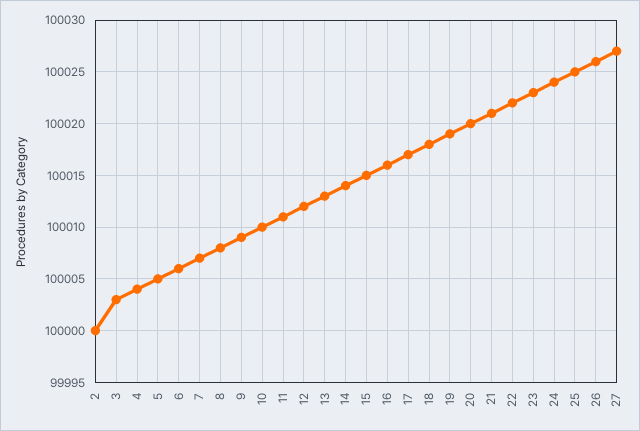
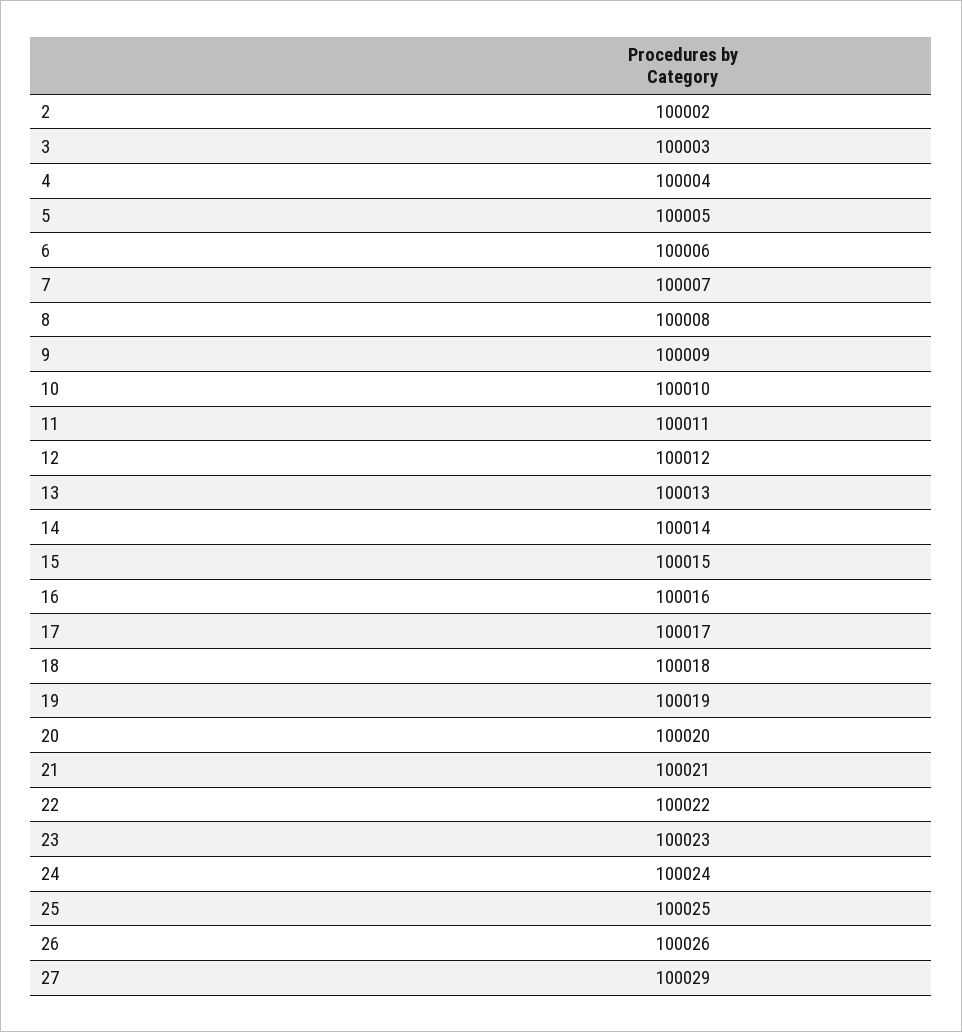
2: 100000 -> 100002
27: 100027 -> 100029

